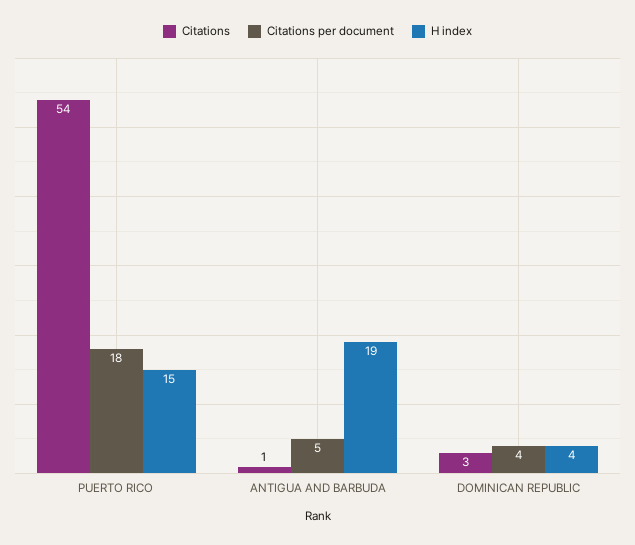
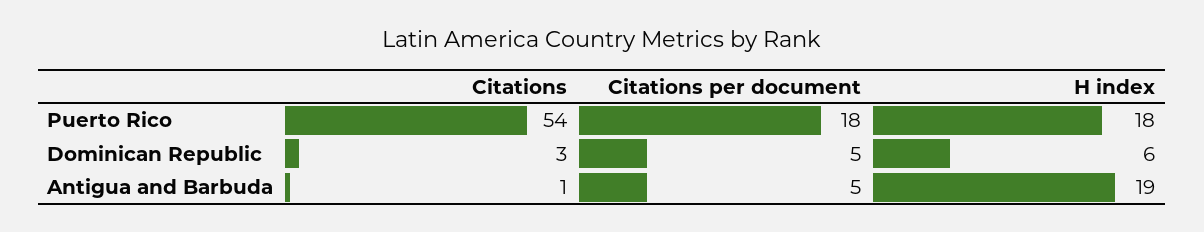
H index, PUERTO RICO: 15 -> 18
Citations per document, DOMINICAN REPUBLIC: 4 -> 5
H index, DOMINICAN REPUBLIC: 4 -> 6

